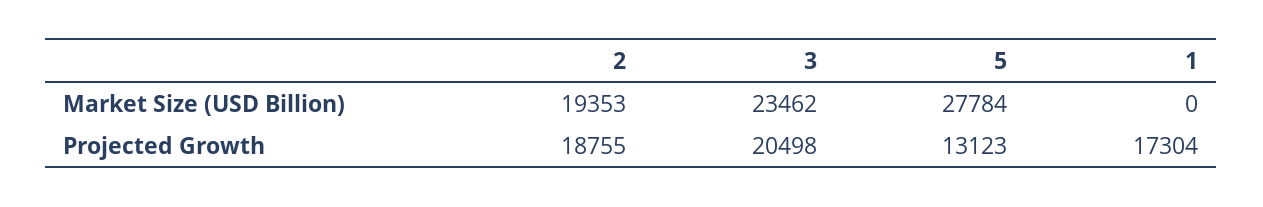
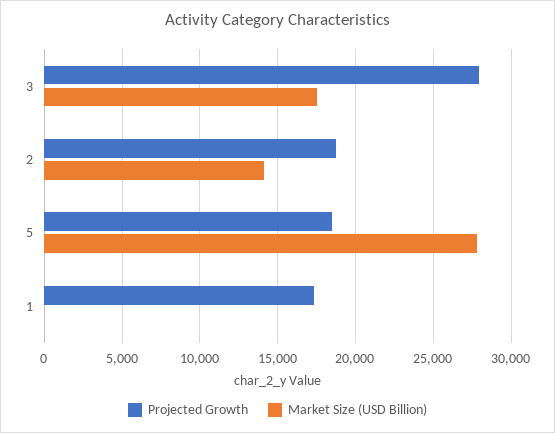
Market Size (USD Billion), 2: 19353 -> 14000
Market Size (USD Billion), 3: 23462 -> 17500
Projected Growth, 3: 20498 -> 28000
Projected Growth, 5: 13123 -> 18500

